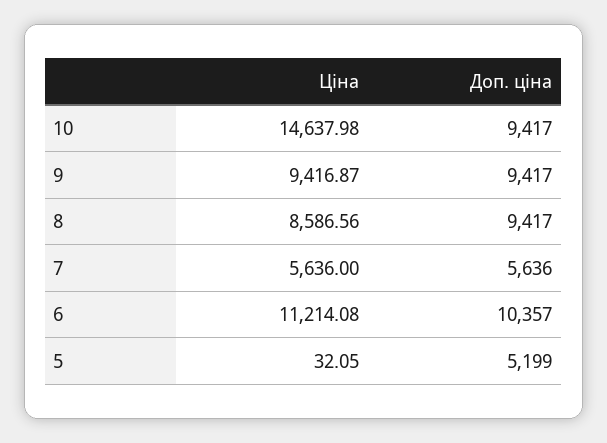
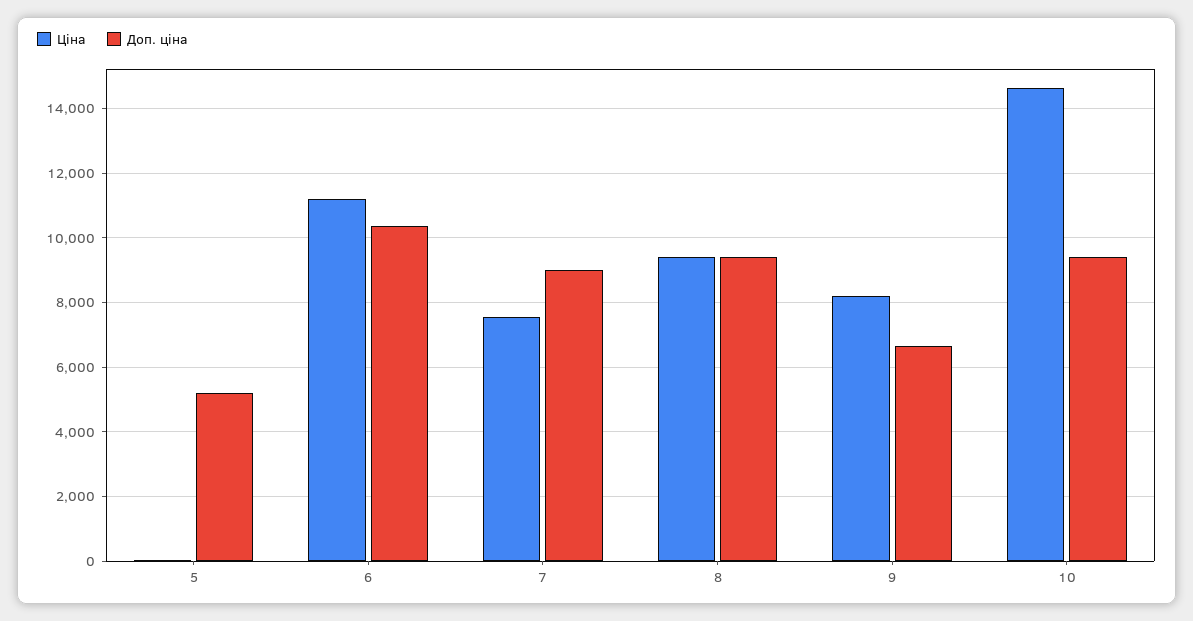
Ціна, 9: 9416.87 -> 8200
Доп. ціна, 9: 9417 -> 6600
Ціна, 8: 8586.56 -> 9400
Ціна, 7: 5636 -> 7600
Доп. ціна, 7: 5636 -> 9000

